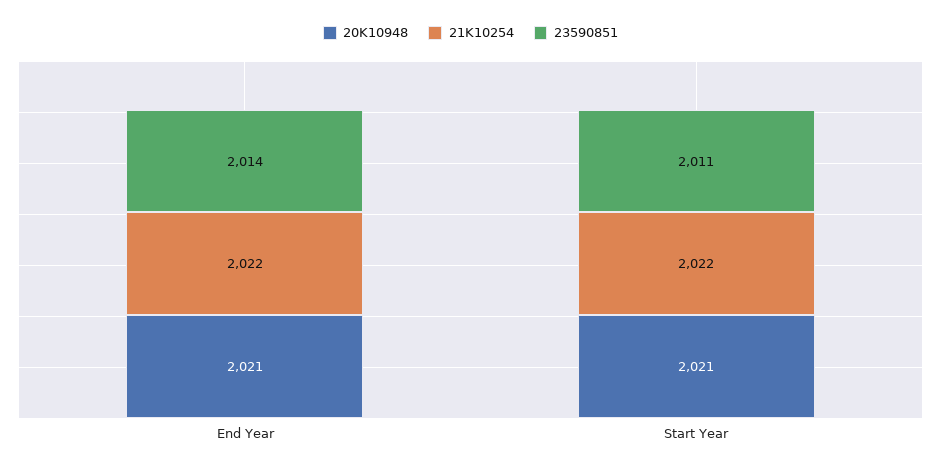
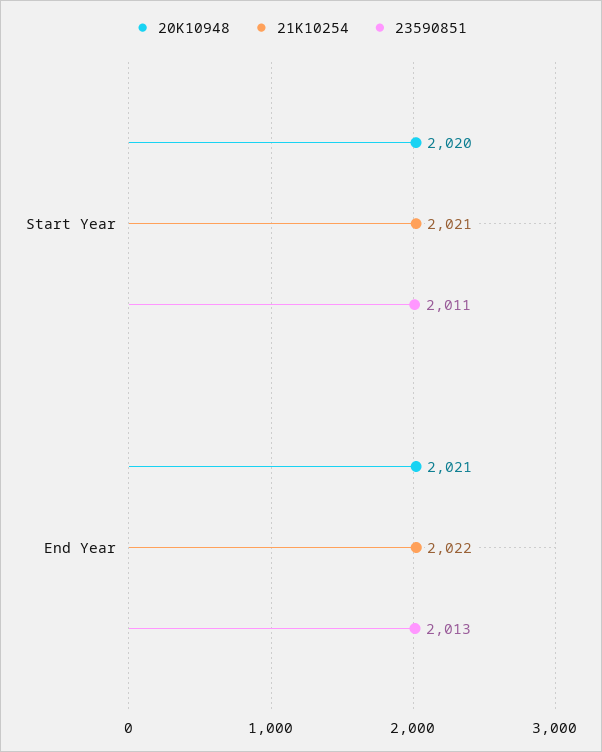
23590851, End Year: 2014 -> 2013
20K10948, Start Year: 2021 -> 2020
21K10254, Start Year: 2022 -> 2021

